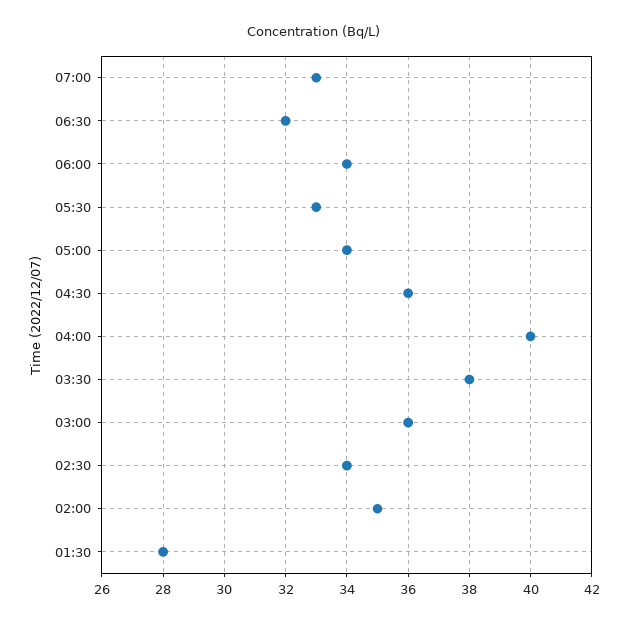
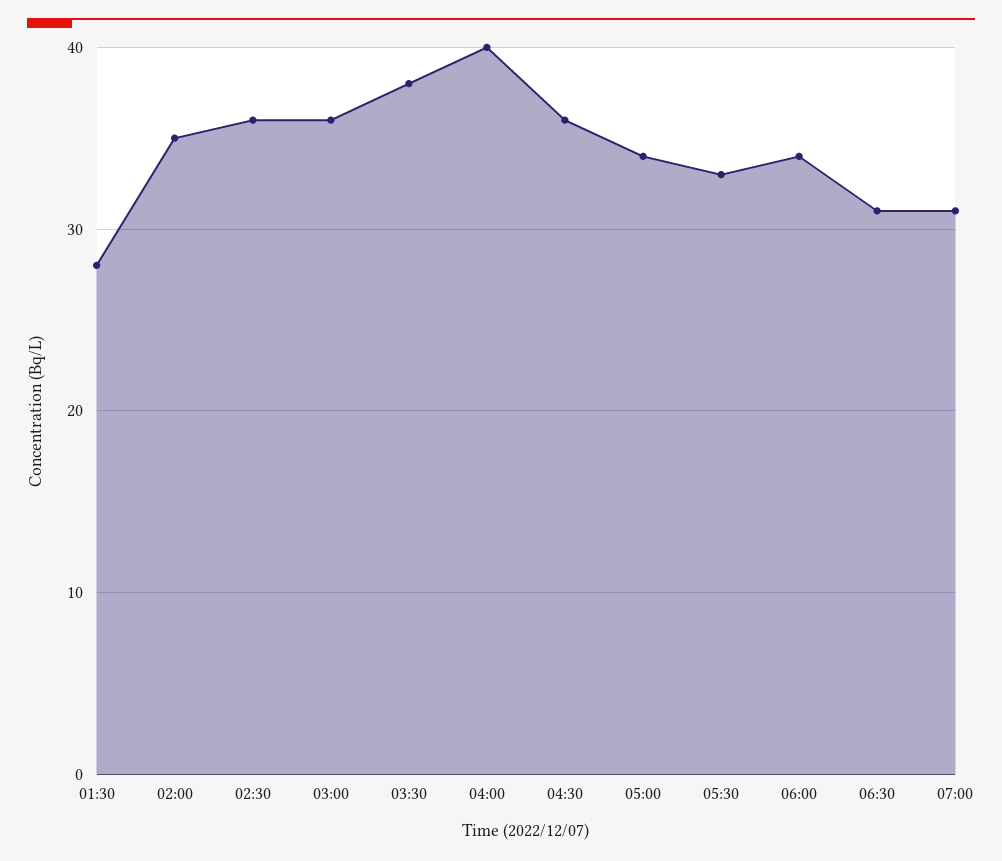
07:00: 33 -> 31
06:30: 32 -> 31
02:30: 34 -> 36

